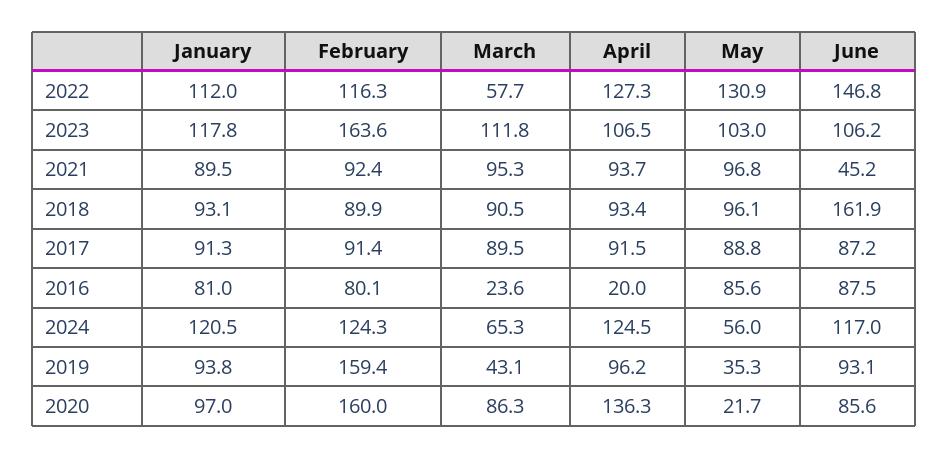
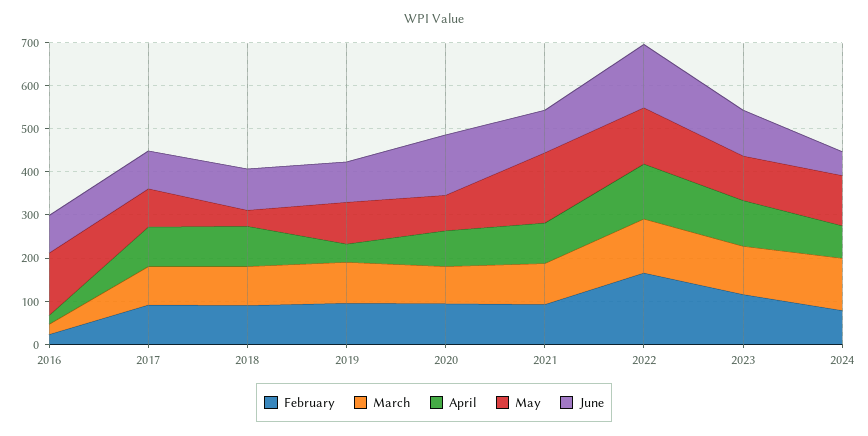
January, 2022: 112 -> none
February, 2022: 116.3 -> 160
March, 2022: 57.7 -> 120
January, 2023: 117.8 -> none
February, 2023: 163.6 -> 120
January, 2021: 89.5 -> none
May, 2021: 96.8 -> 160
June, 2021: 45.2 -> 100
January, 2018: 93.1 -> none
May, 2018: 96.1 -> 40
June, 2018: 161.9 -> 100
January, 2017: 91.3 -> none
January, 2016: 81 -> none
February, 2016: 80.1 -> 20
May, 2016: 85.6 -> 140
January, 2024: 120.5 -> none
February, 2024: 124.3 -> 80
March, 2024: 65.3 -> 120
April, 2024: 124.5 -> 80
May, 2024: 56 -> 120
June, 2024: 117 -> 60
January, 2019: 93.8 -> none
February, 2019: 159.4 -> 100
March, 2019: 43.1 -> 100
April, 2019: 96.2 -> 40
May, 2019: 35.3 -> 100
January, 2020: 97 -> none
February, 2020: 160 -> 100
April, 2020: 136.3 -> 80
May, 2020: 21.7 -> 80
June, 2020: 85.6 -> 140

